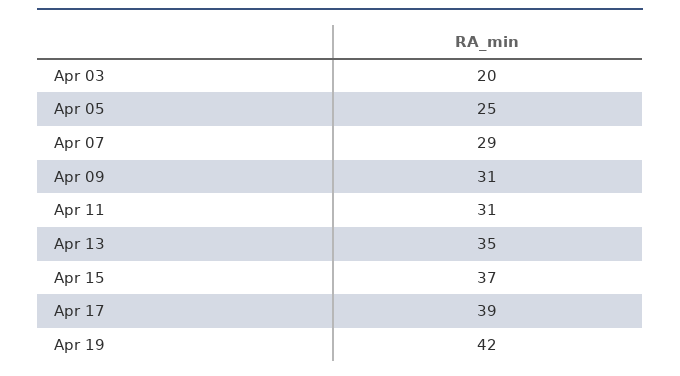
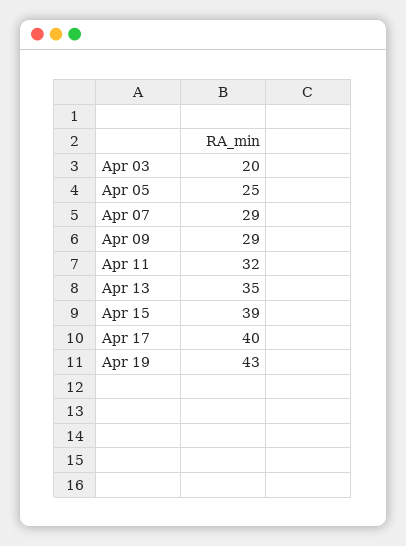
Apr 09: 31 -> 29
Apr 11: 31 -> 32
Apr 15: 37 -> 39
Apr 17: 39 -> 40
Apr 19: 42 -> 43

